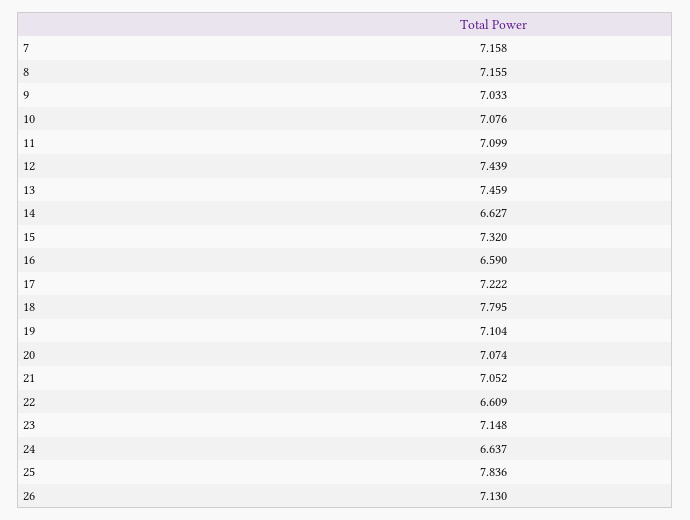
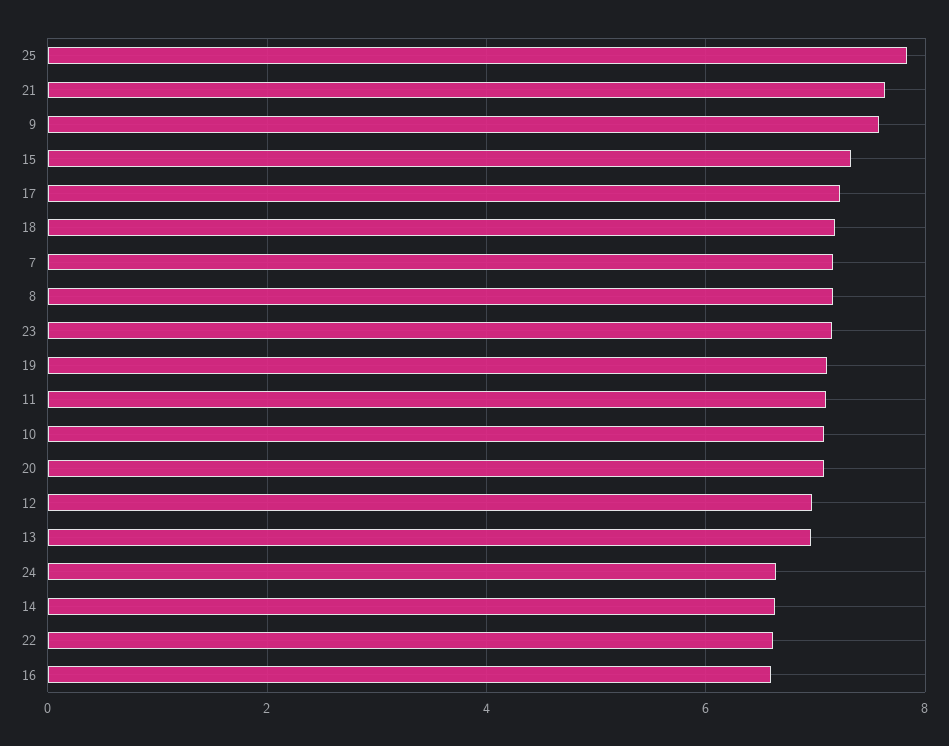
9: 7.033 -> 7.6
12: 7.439 -> 7
13: 7.459 -> 7
18: 7.795 -> 7.2
21: 7.052 -> 7.6
26: 7.13 -> none

